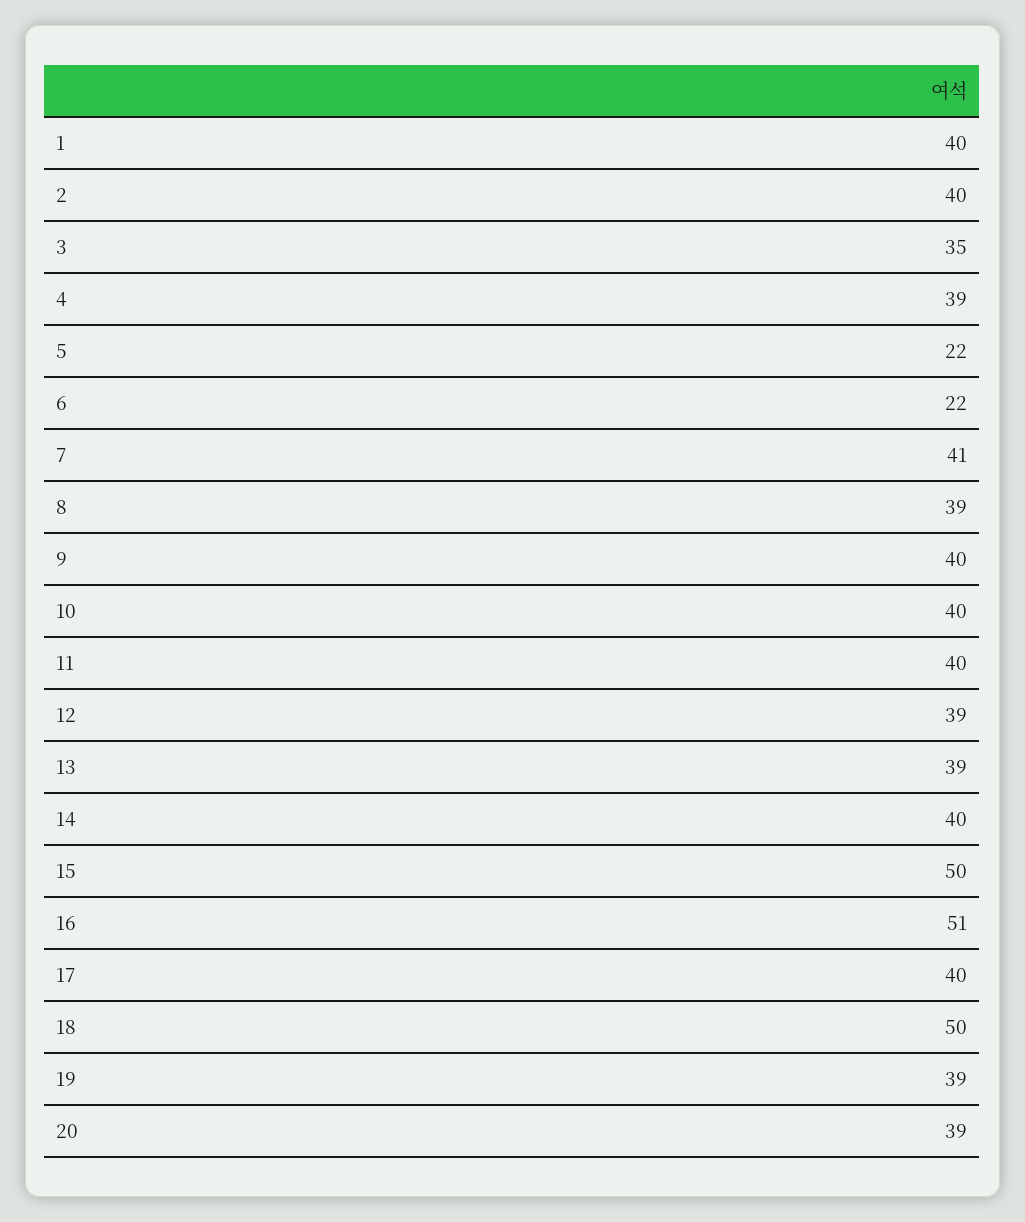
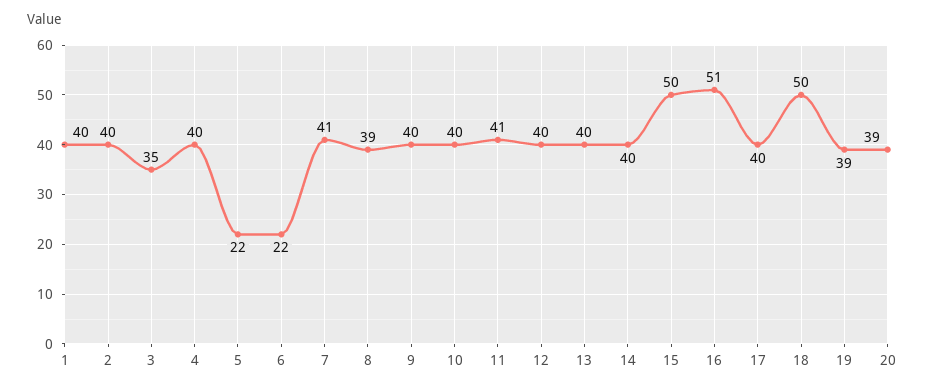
4: 39 -> 40
11: 40 -> 41
12: 39 -> 40
13: 39 -> 40

